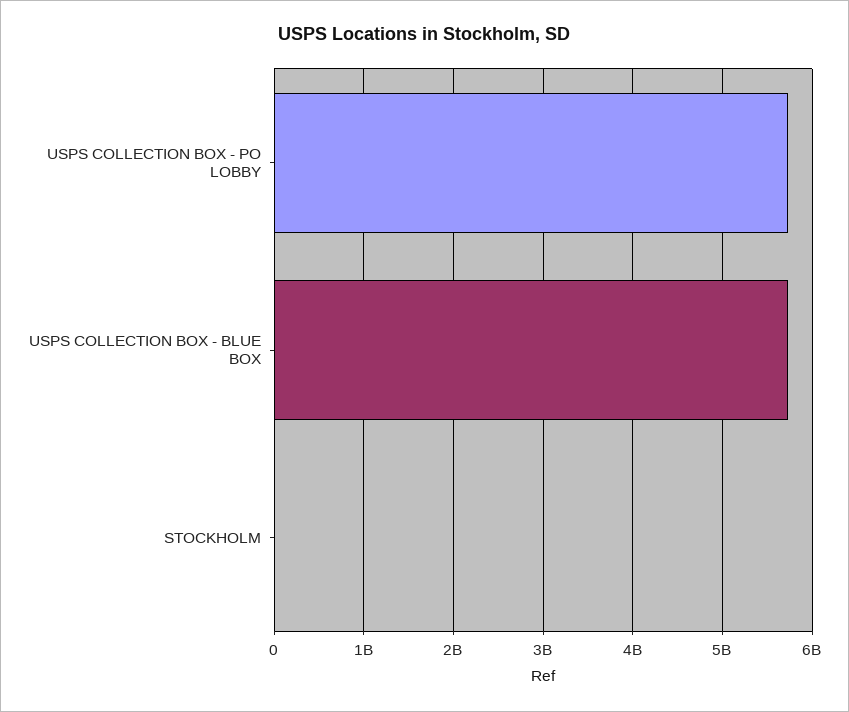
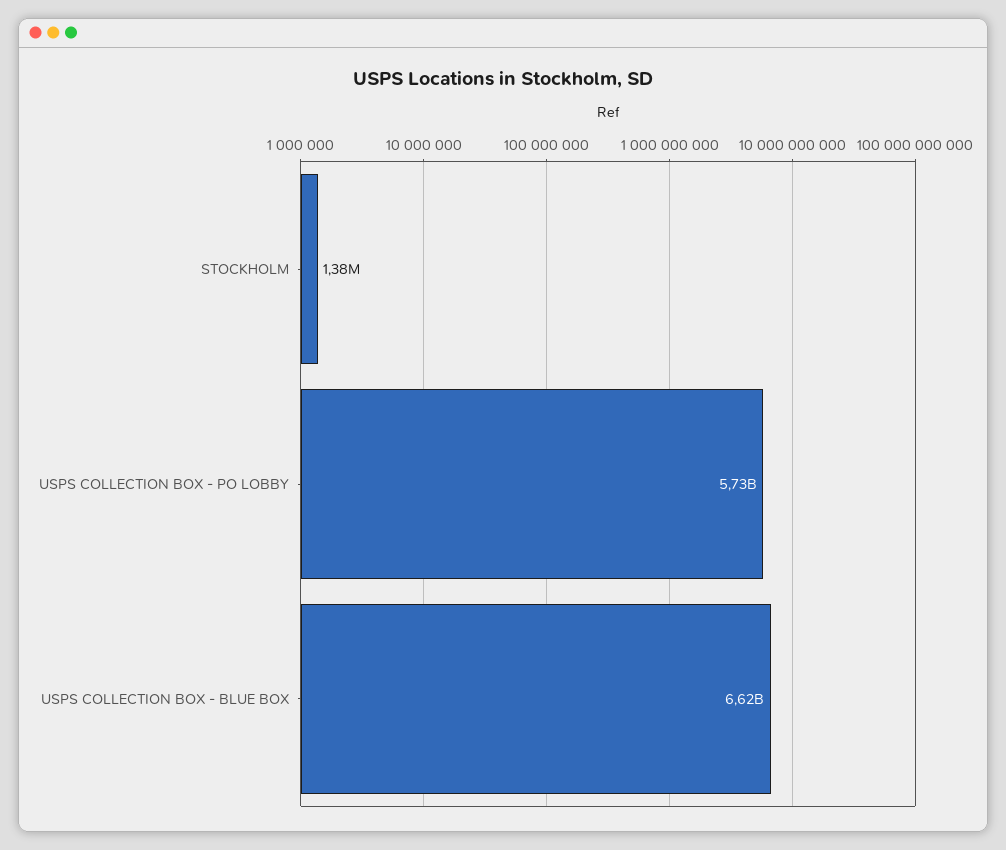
USPS COLLECTION BOX - BLUE BOX: 5700000000 -> 6620000000

